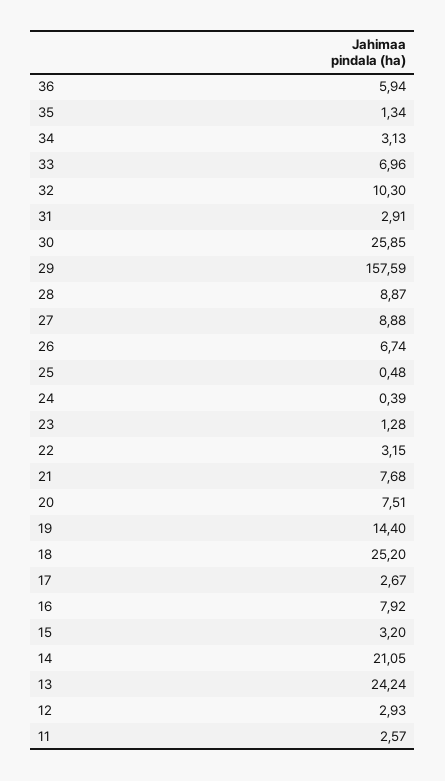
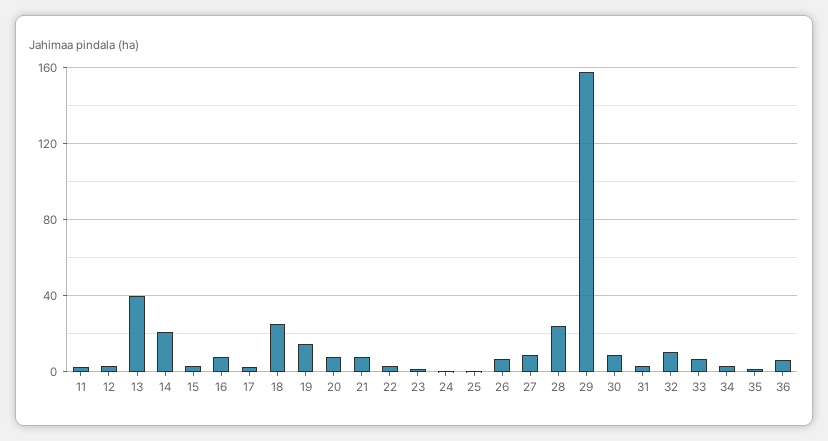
30: 25.85 -> 10
28: 8.87 -> 25
13: 24.24 -> 40

